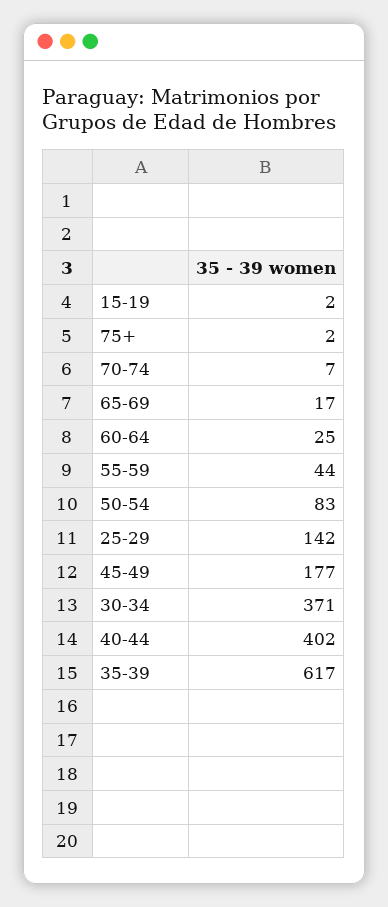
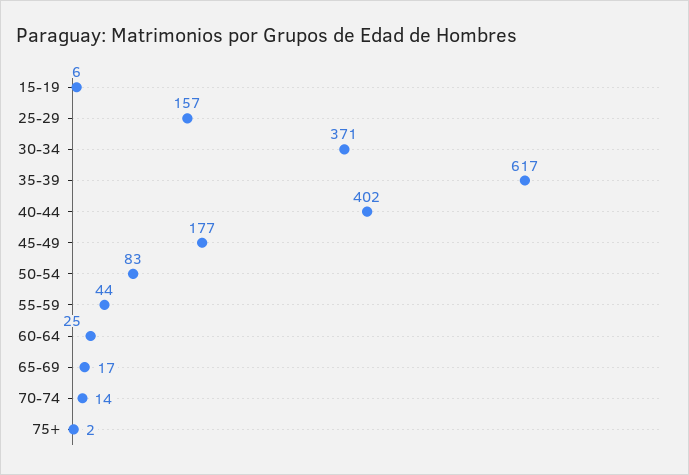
15-19: 2 -> 6
70-74: 7 -> 14
25-29: 142 -> 157

